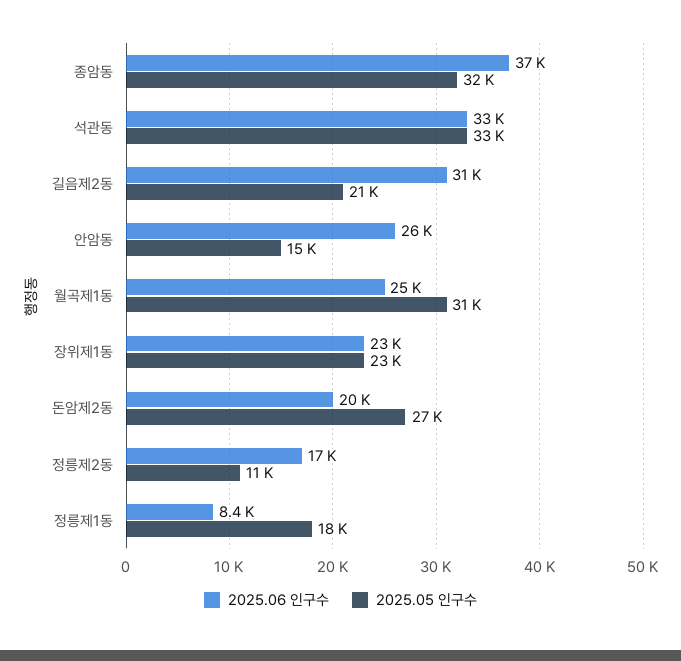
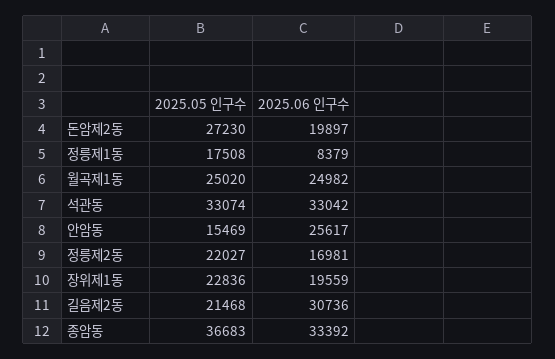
2025.06 인구수, 종암동: 37000 -> 33392
2025.05 인구수, 종암동: 32000 -> 36683
2025.05 인구수, 월곡제1동: 31000 -> 25020
2025.06 인구수, 장위제1동: 23000 -> 19559
2025.05 인구수, 정릉제2동: 11000 -> 22027

